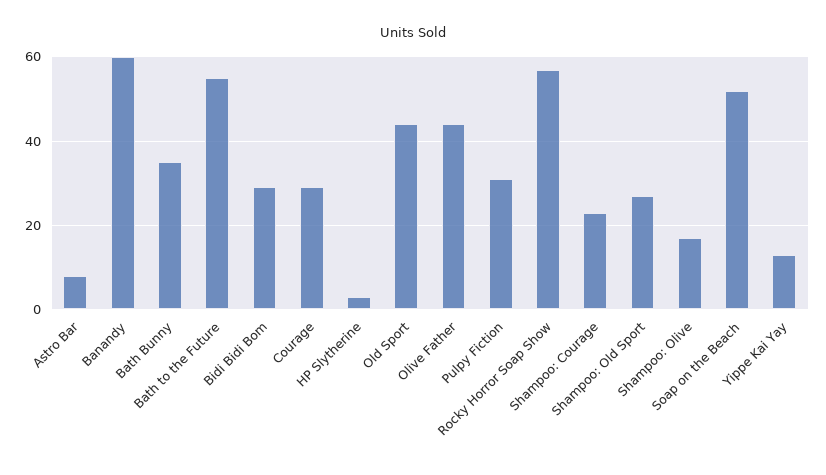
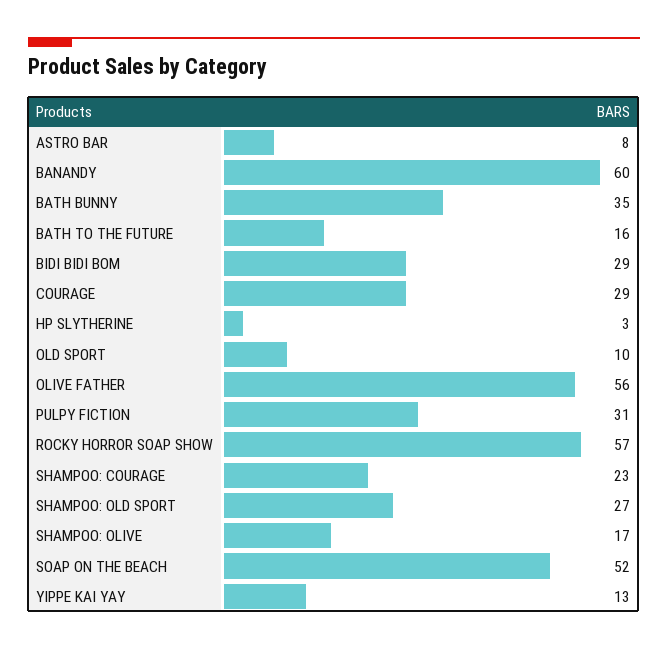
Bath to the Future: 55 -> 16
Old Sport: 45 -> 10
Olive Father: 45 -> 56

